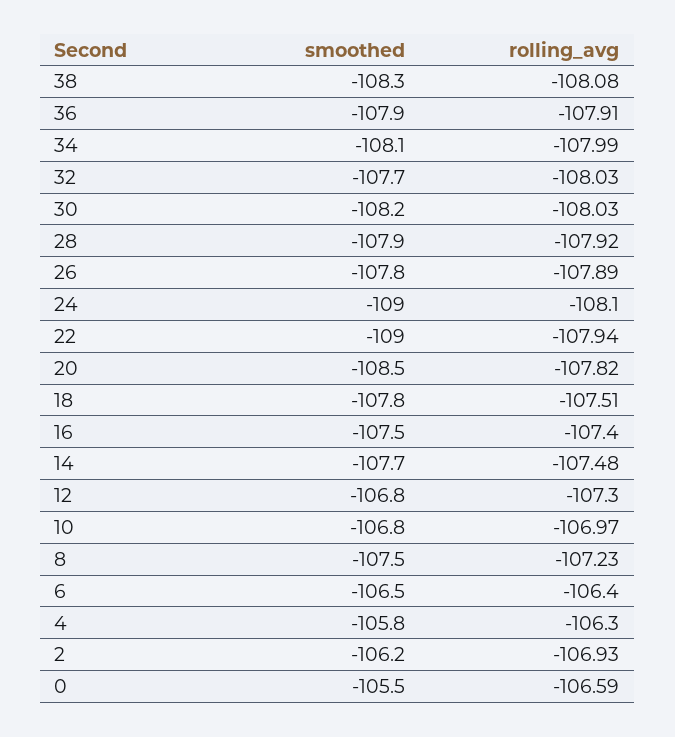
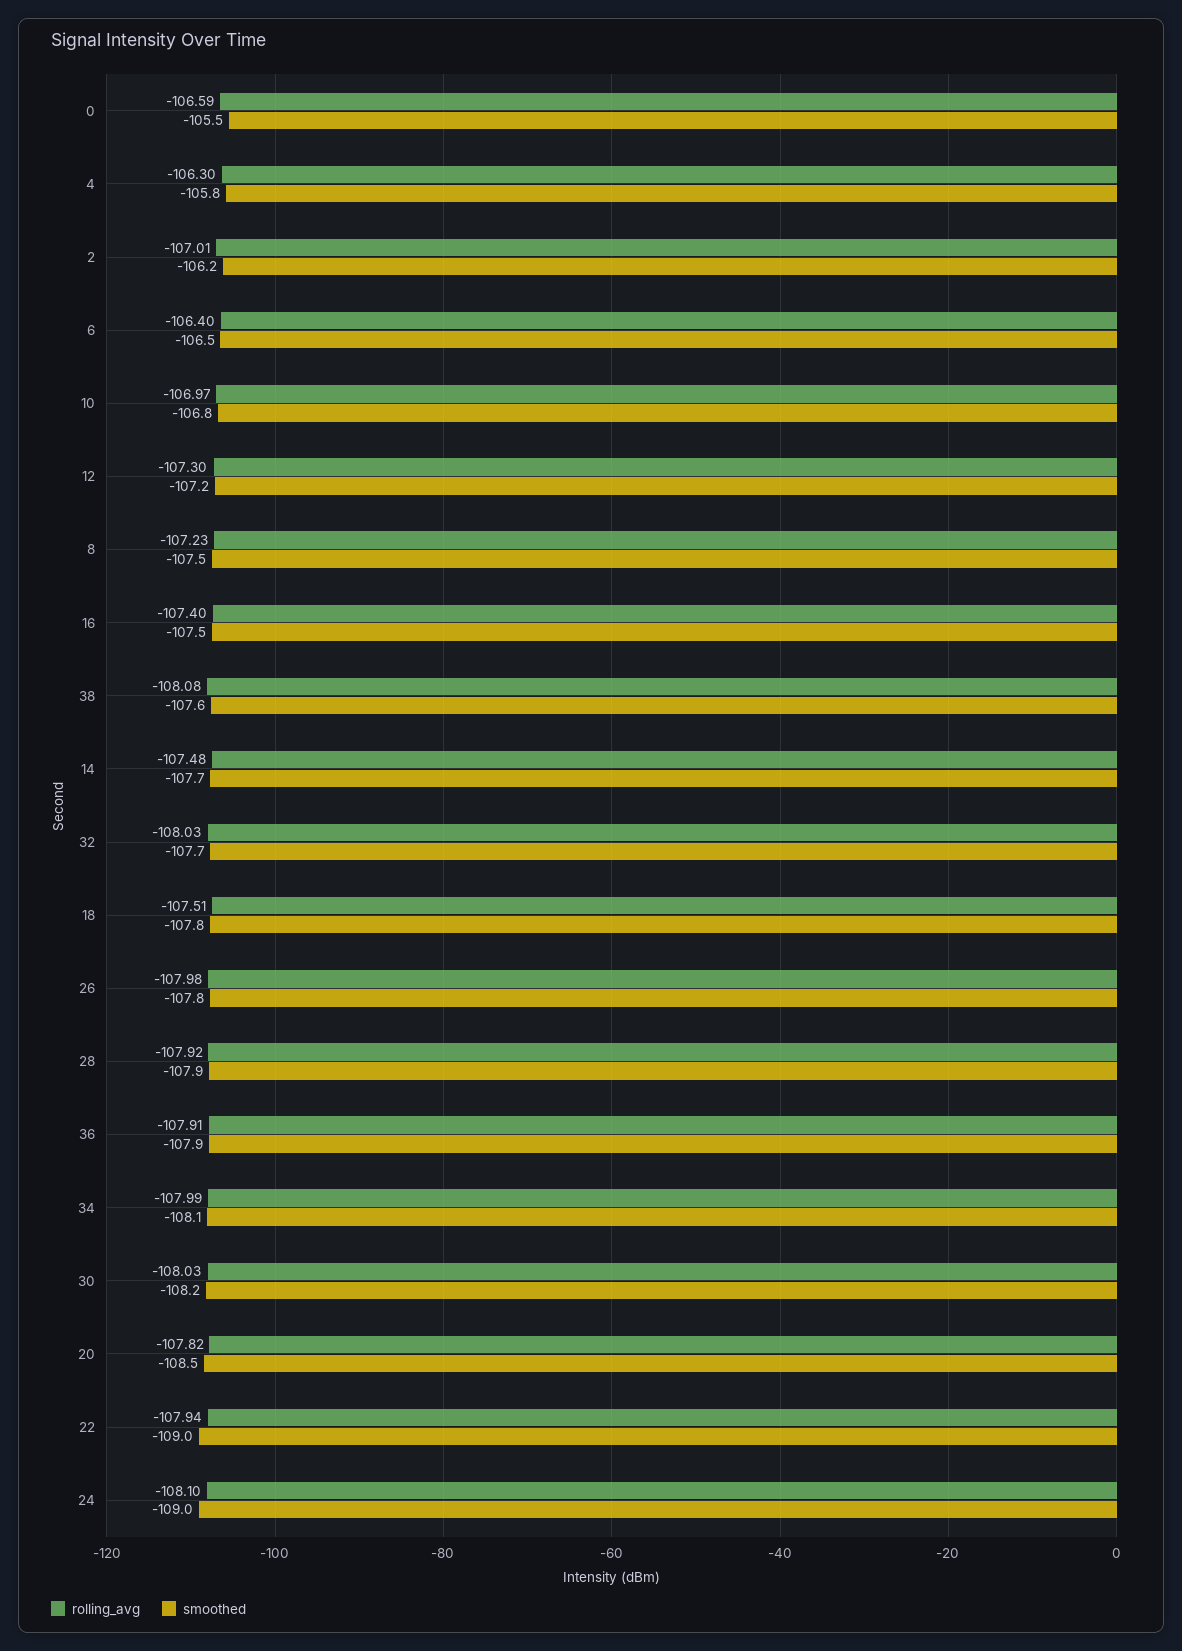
smoothed, 38: -108.3 -> -107.6
rolling_avg, 26: -107.89 -> -107.98
smoothed, 12: -106.8 -> -107.2
rolling_avg, 2: -106.93 -> -107.01

